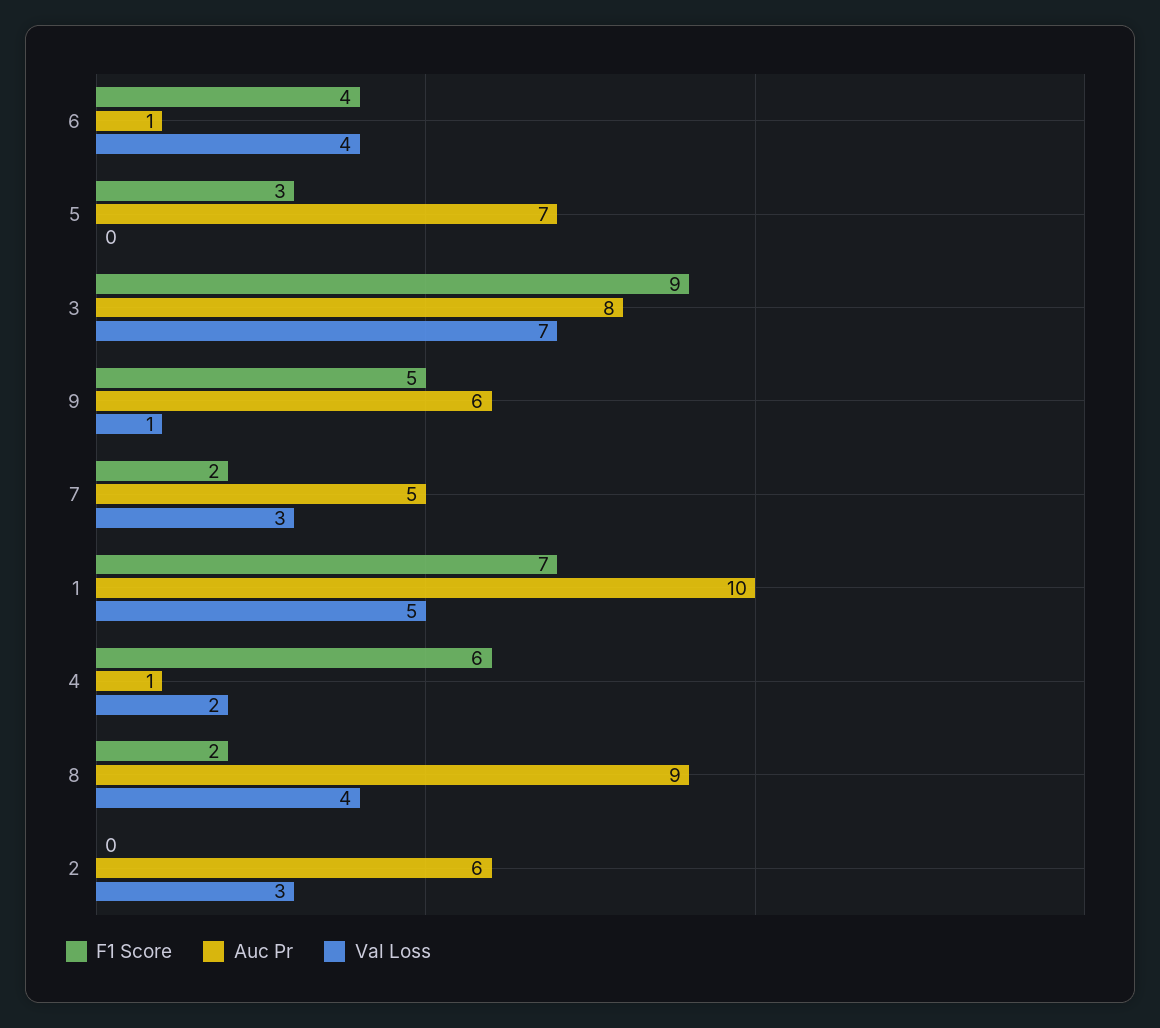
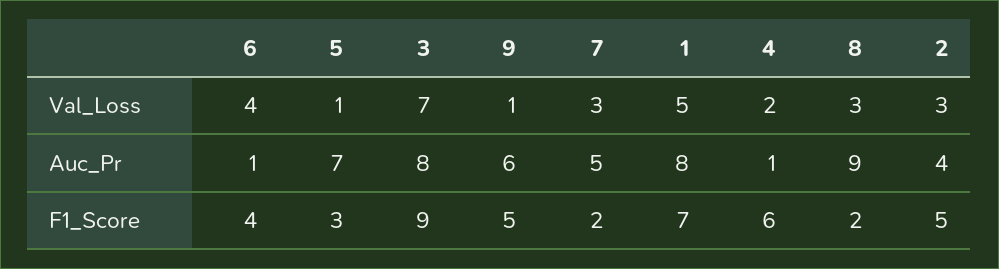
Val Loss, 5: 0 -> 1
Auc Pr, 1: 10 -> 8
Val Loss, 8: 4 -> 3
F1 Score, 2: 0 -> 5
Auc Pr, 2: 6 -> 4

